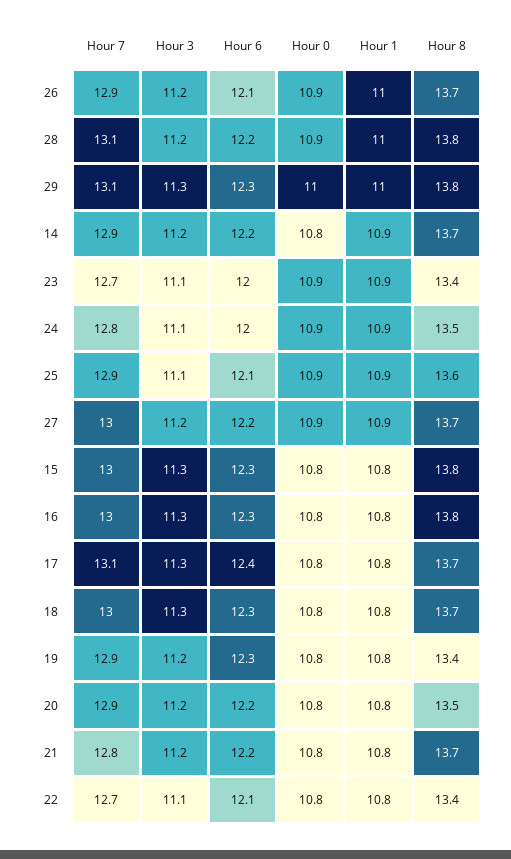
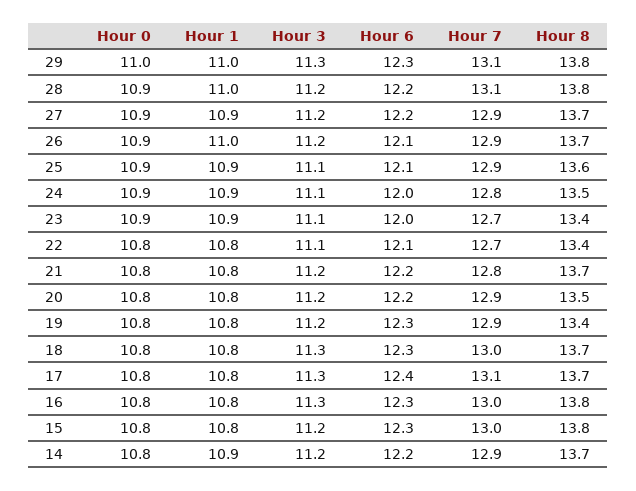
Hour 7, 27: 13 -> 12.9
Hour 3, 15: 11.3 -> 11.2

